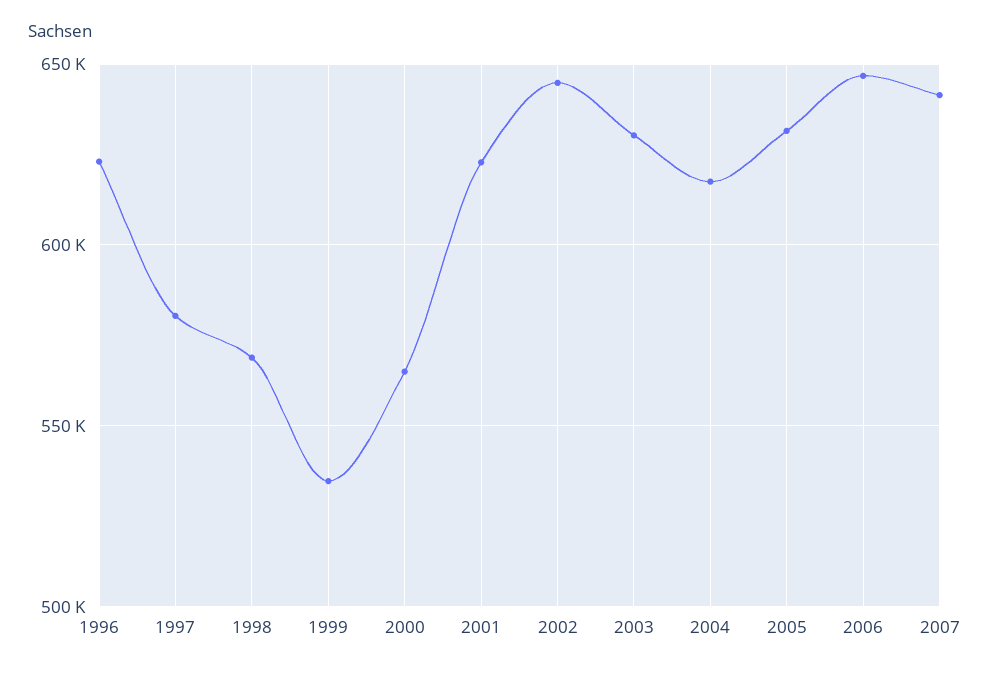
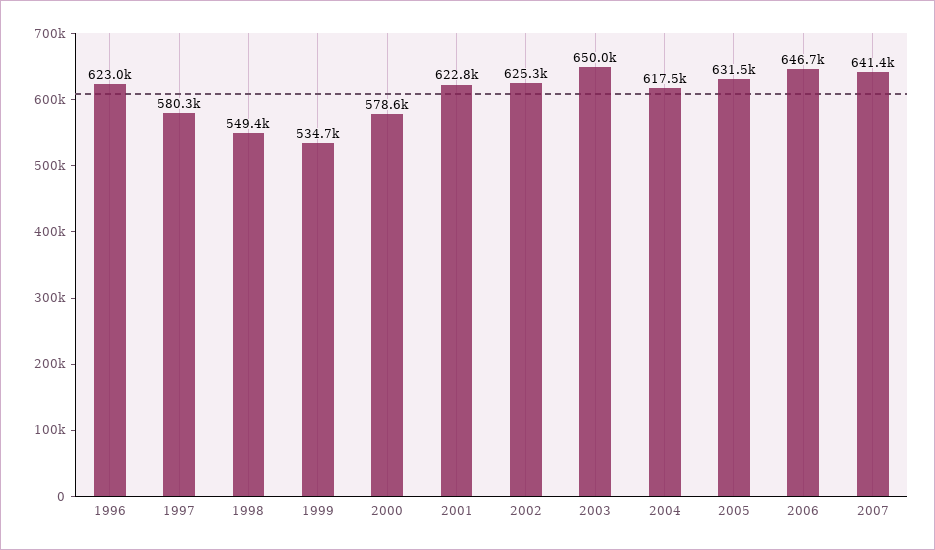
1998: 570000 -> 549400
2000: 565000 -> 578600
2002: 645000 -> 625300
2003: 630000 -> 650000

